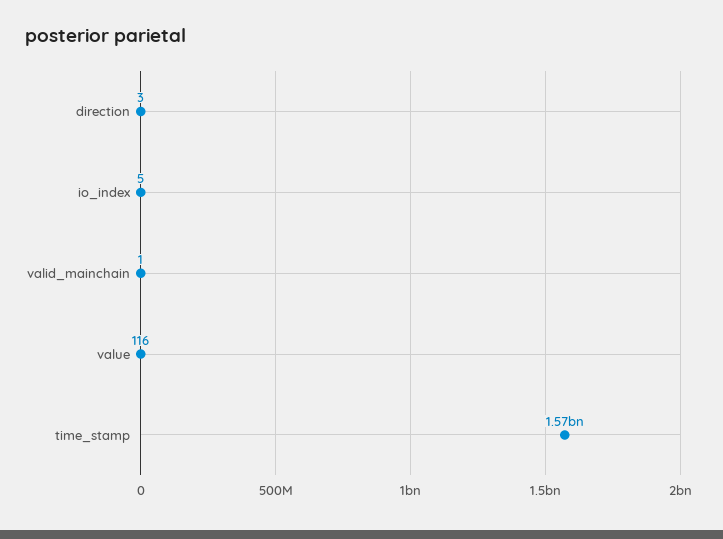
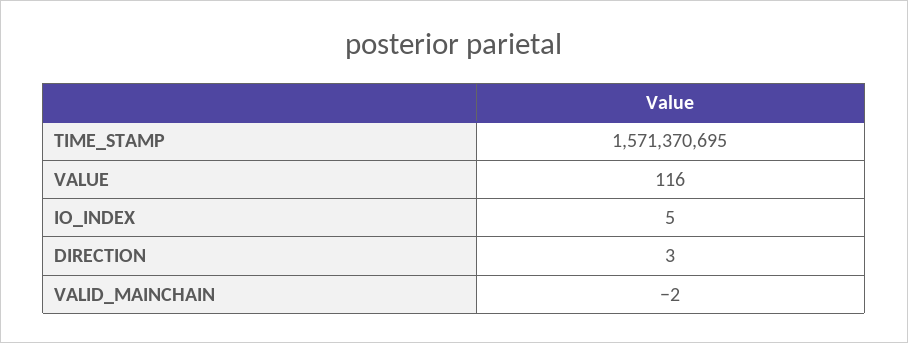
valid_mainchain: 1 -> -2

